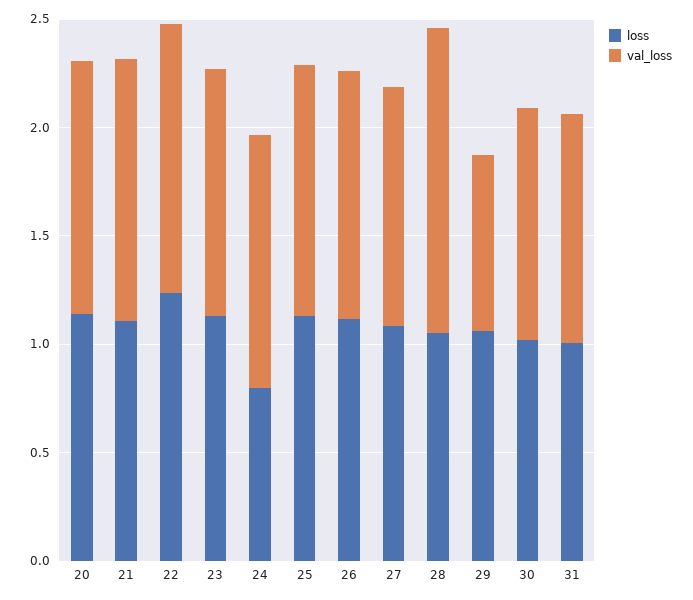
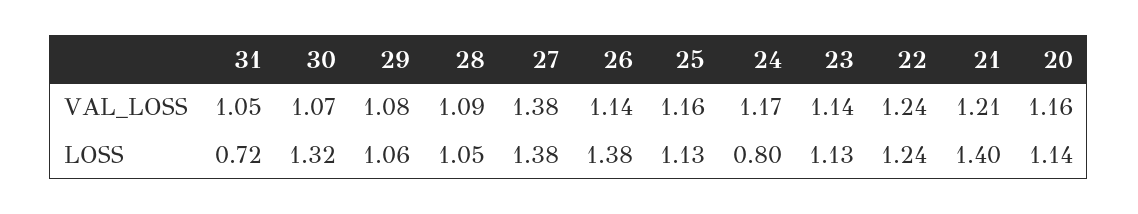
loss, 21: 1.1 -> 1.4
loss, 26: 1.1 -> 1.38
loss, 27: 1.1 -> 1.38
val_loss, 27: 1.1 -> 1.38
val_loss, 28: 1.4 -> 1.09
val_loss, 29: 0.8 -> 1.08
loss, 30: 1 -> 1.32
loss, 31: 1 -> 0.72

